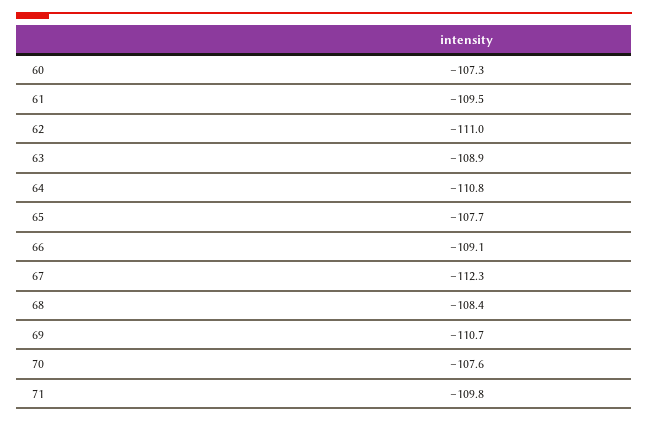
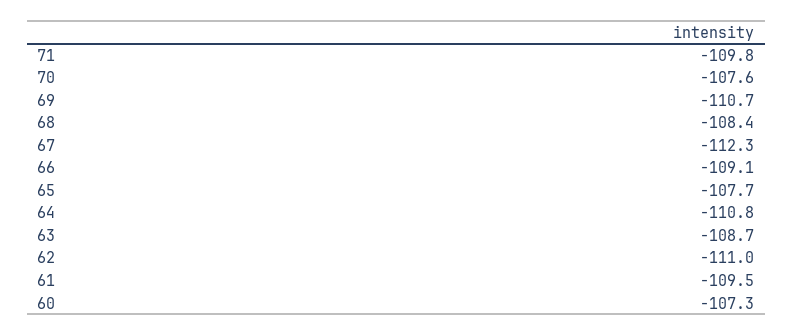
63: -108.9 -> -108.7

